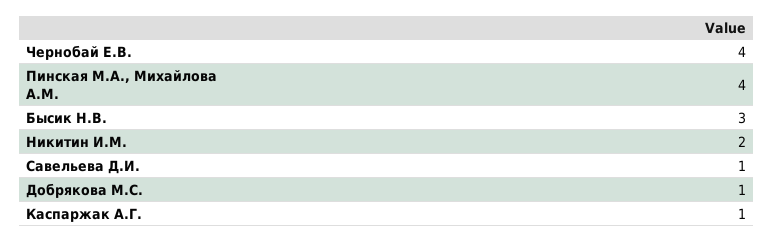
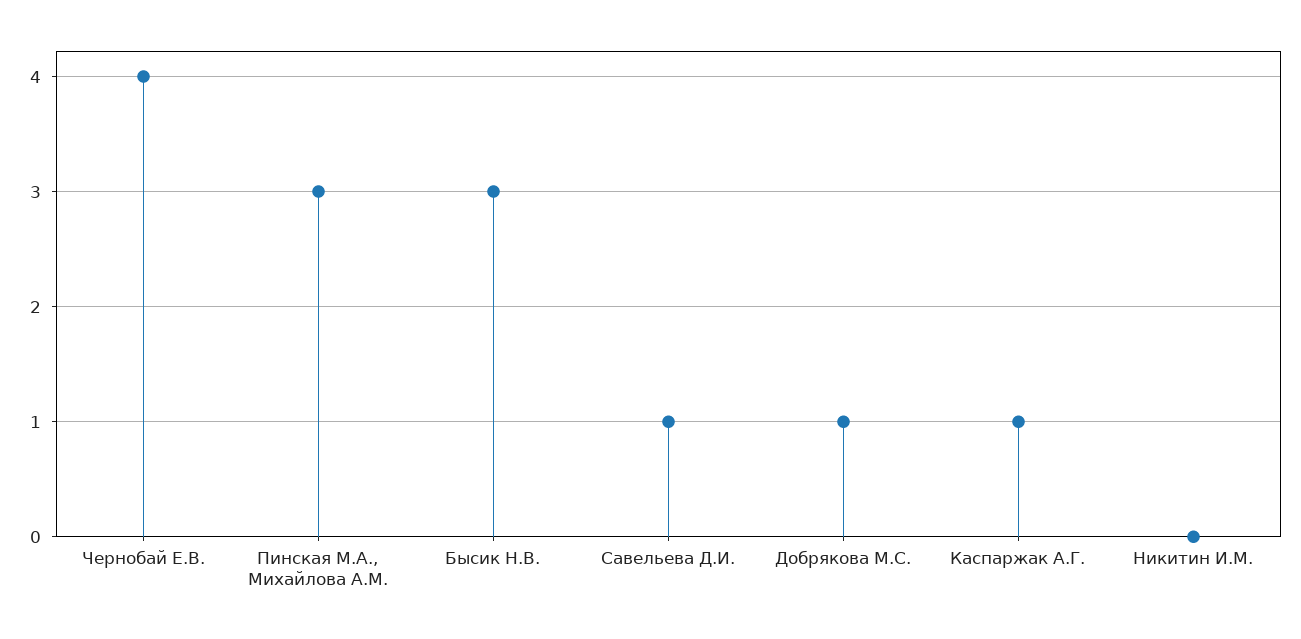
Пинская М.А., Михайлова А.М.: 4 -> 3
Никитин И.М.: 2 -> 0

